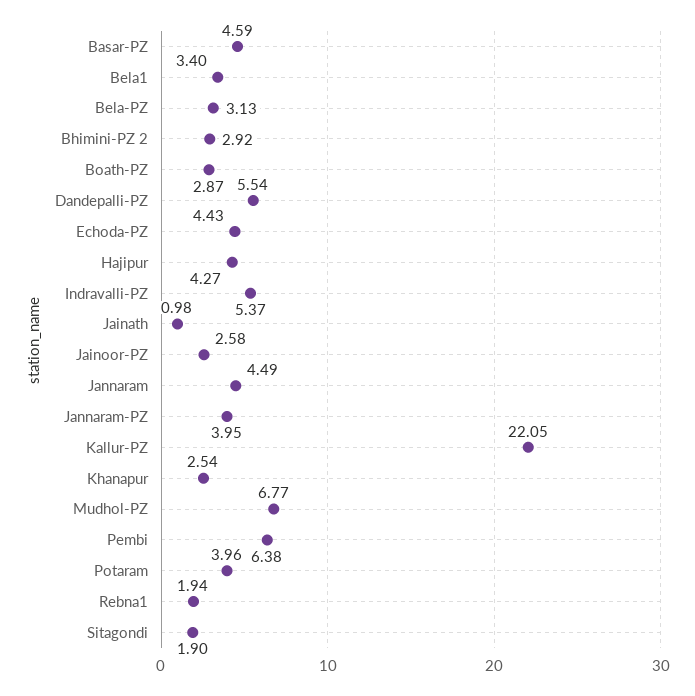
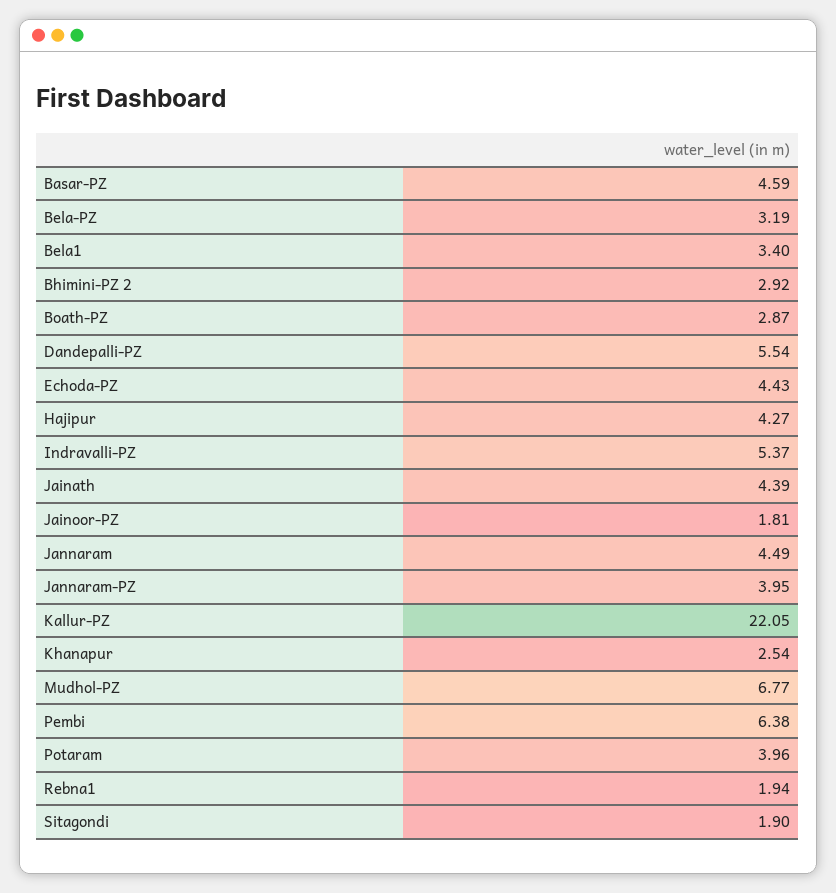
Bela-PZ: 3.13 -> 3.19
Jainath: 0.98 -> 4.39
Jainoor-PZ: 2.58 -> 1.81

